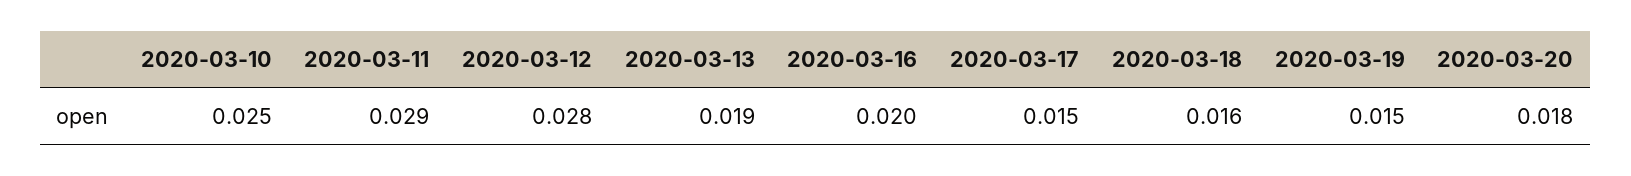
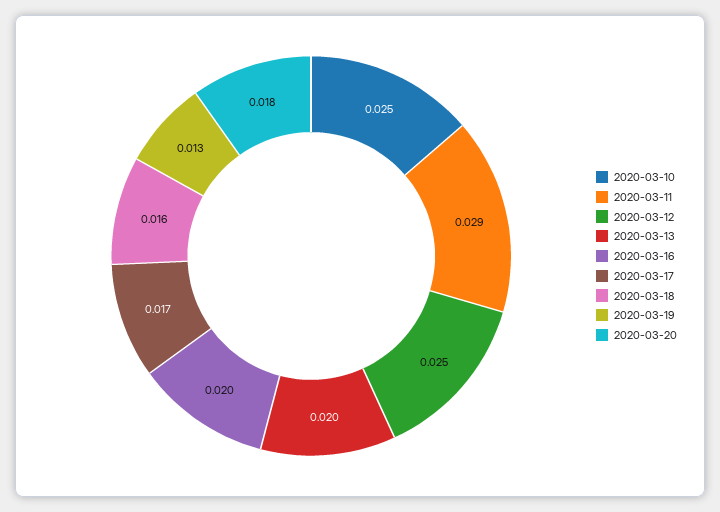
2020-03-12: 0.028 -> 0.025
2020-03-13: 0.019 -> 0.02
2020-03-17: 0.015 -> 0.017
2020-03-19: 0.015 -> 0.013

